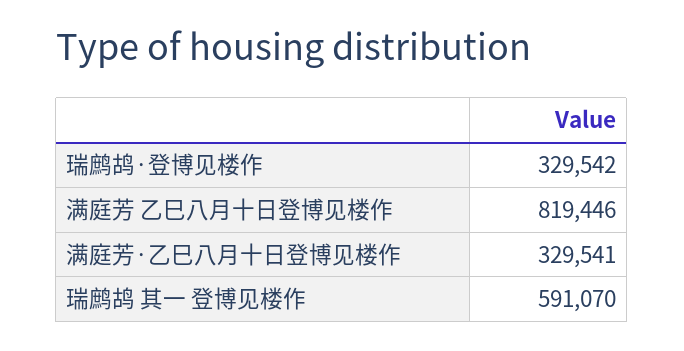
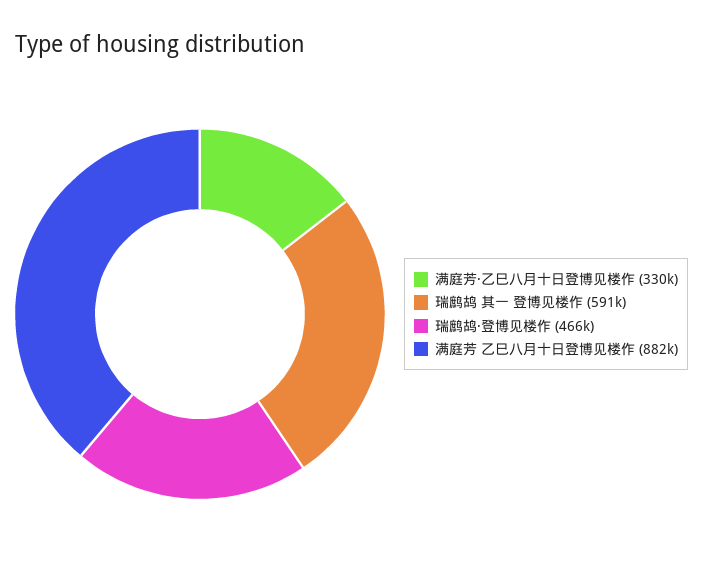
瑞鹧鸪·登博见楼作: 329542 -> 466000
满庭芳 乙巳八月十日登博见楼作: 819446 -> 882000

